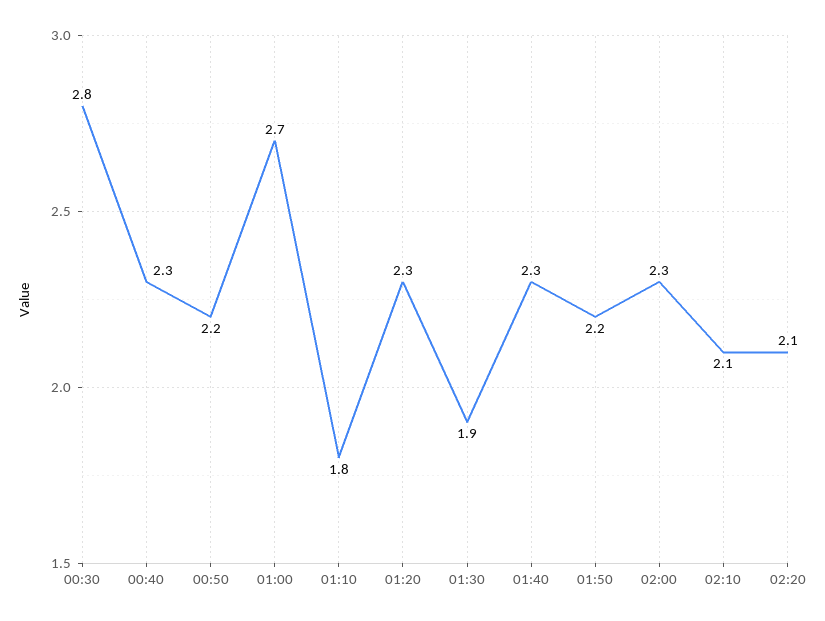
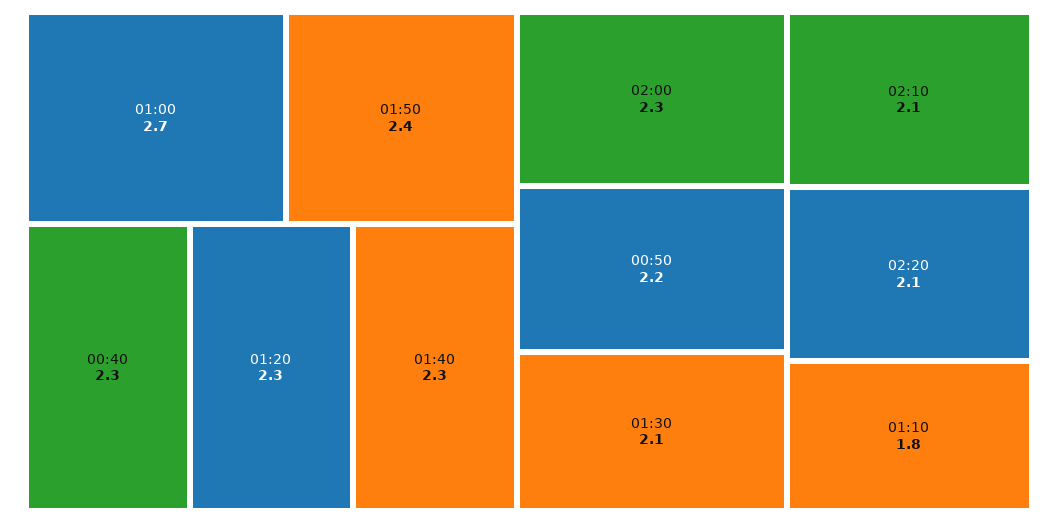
00:30: 2.8 -> none
01:30: 1.9 -> 2.1
01:50: 2.2 -> 2.4

